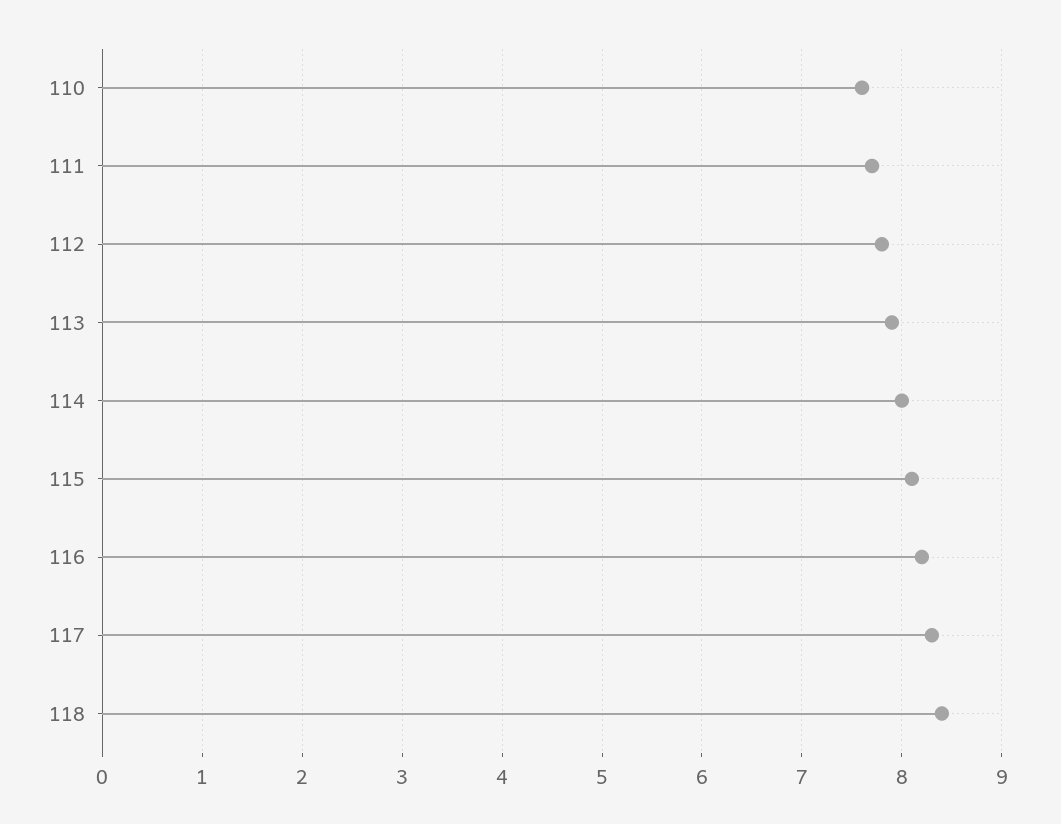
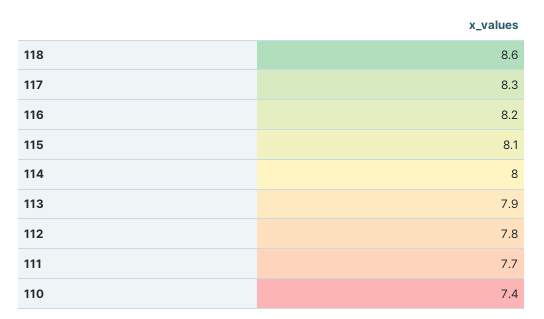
110: 7.6 -> 7.4
118: 8.4 -> 8.6

